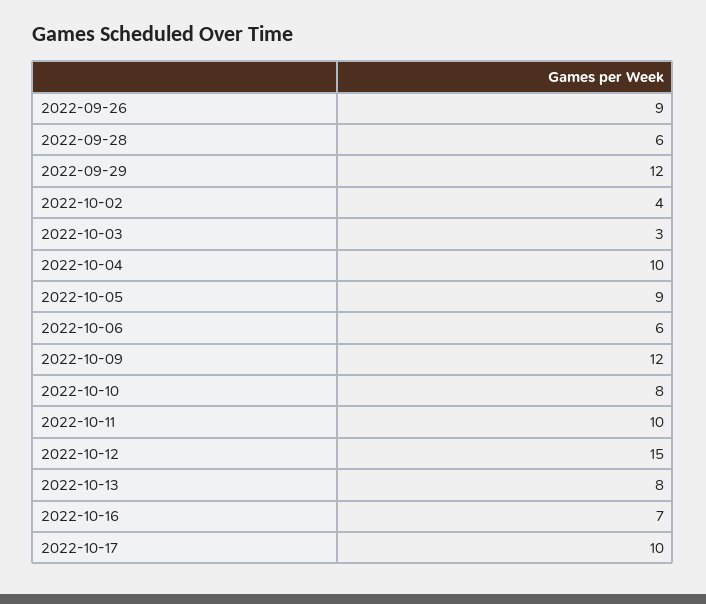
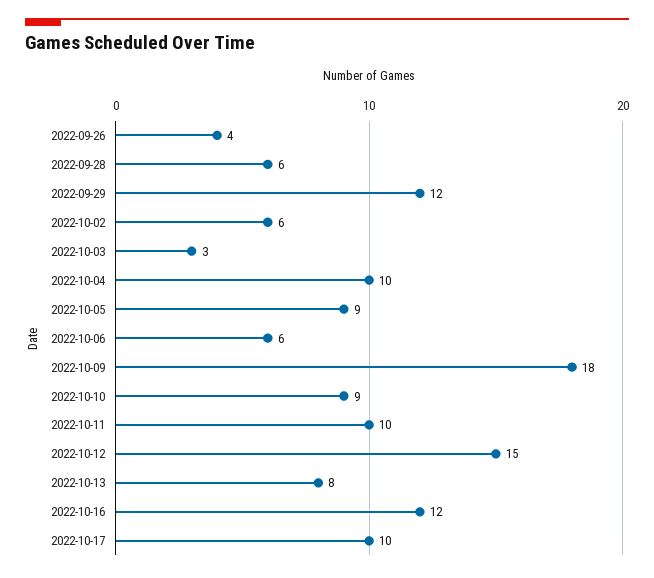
2022-09-26: 9 -> 4
2022-10-02: 4 -> 6
2022-10-09: 12 -> 18
2022-10-10: 8 -> 9
2022-10-16: 7 -> 12

